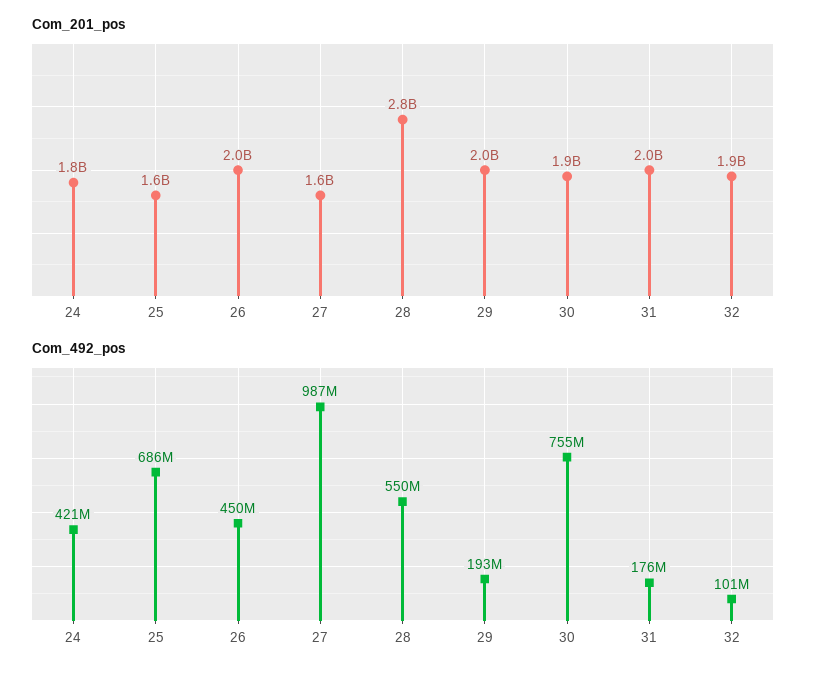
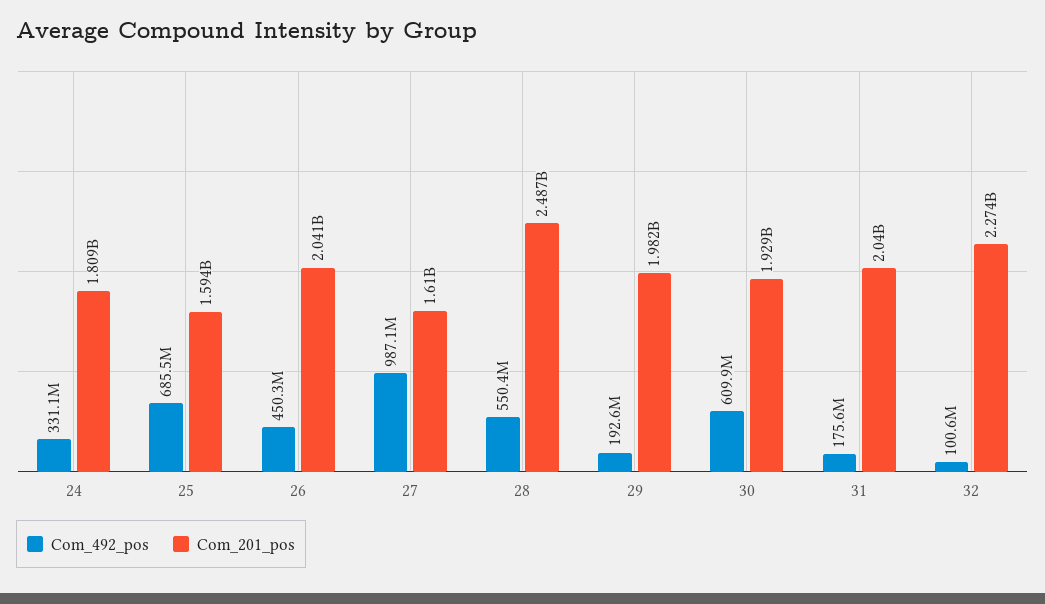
Com_201_pos, 28: 2800000000 -> 2487000000
Com_201_pos, 32: 1900000000 -> 2274000000
Com_492_pos, 24: 421000000 -> 331100000
Com_492_pos, 30: 755000000 -> 609900000

